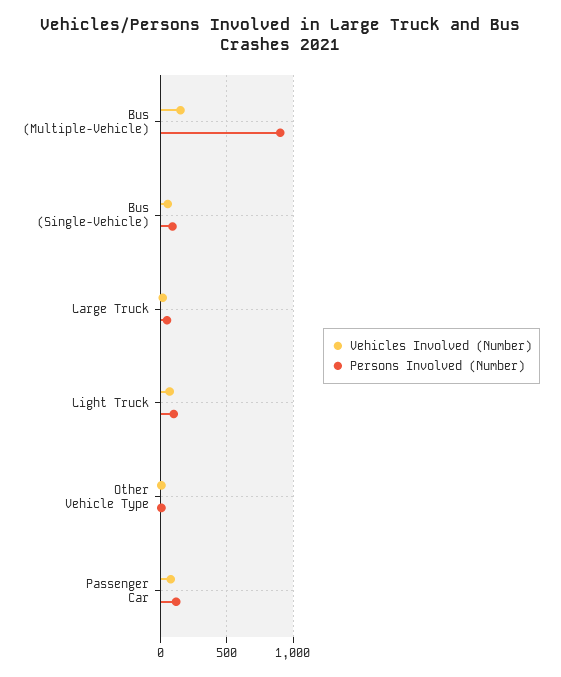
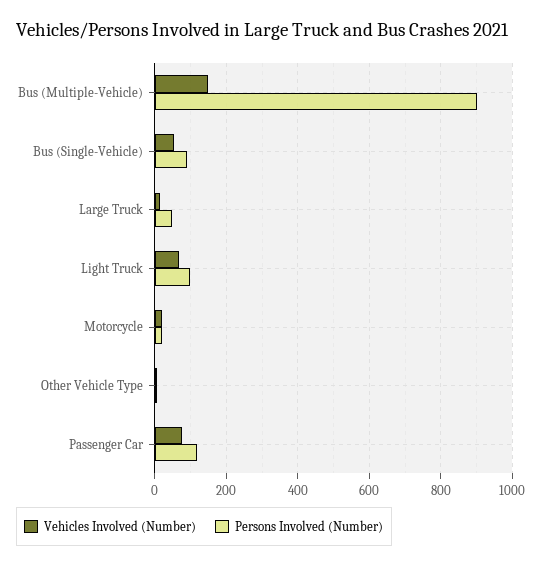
Vehicles Involved (Number), Motorcycle: none -> 20
Persons Involved (Number), Motorcycle: none -> 20

